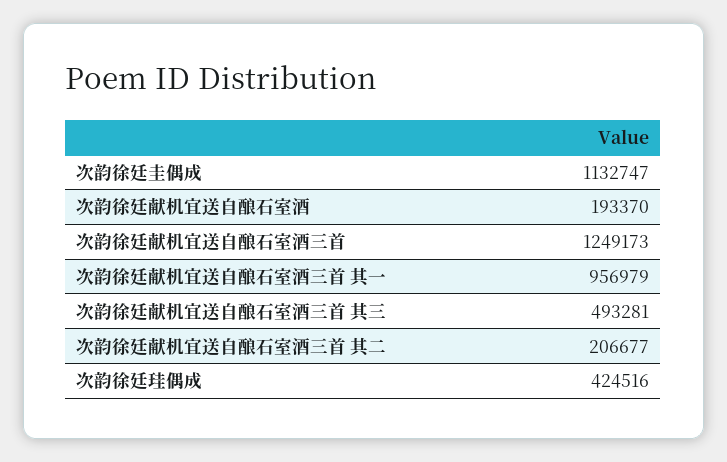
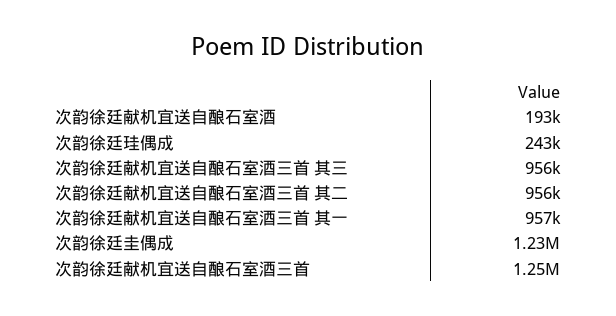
次韵徐廷圭偶成: 1132747 -> 1230000
次韵徐廷献机宜送自酿石室酒三首 其三: 493281 -> 956000
次韵徐廷献机宜送自酿石室酒三首 其二: 206677 -> 956000
次韵徐廷珪偶成: 424516 -> 243000

